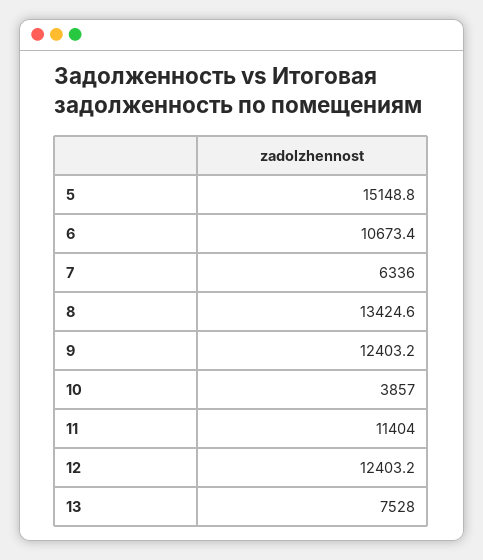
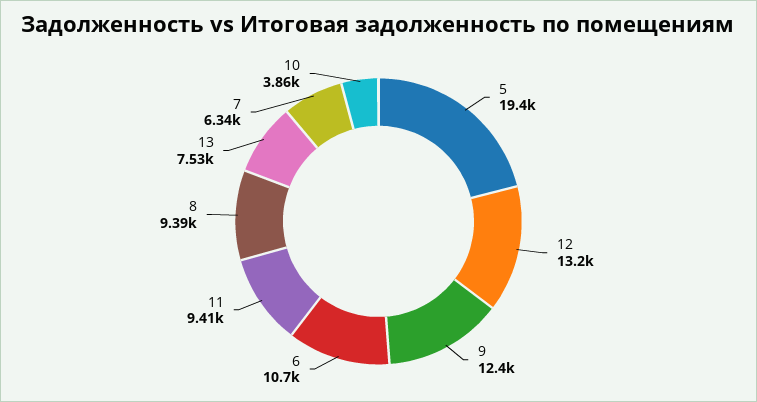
5: 15148.8 -> 19400
8: 13424.6 -> 9390
11: 11404 -> 9410
12: 12403.2 -> 13200

